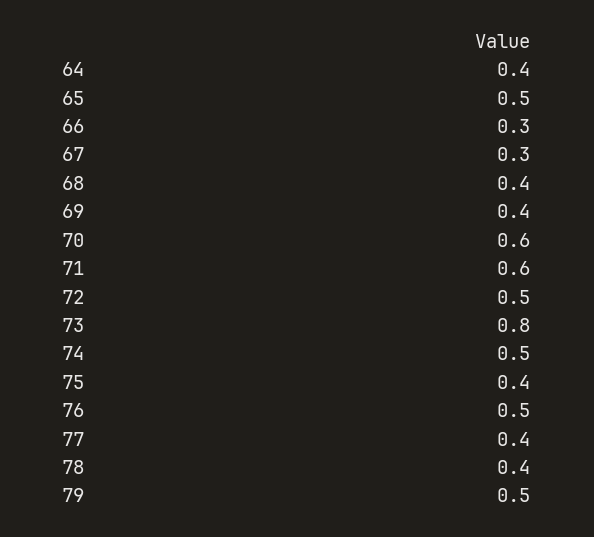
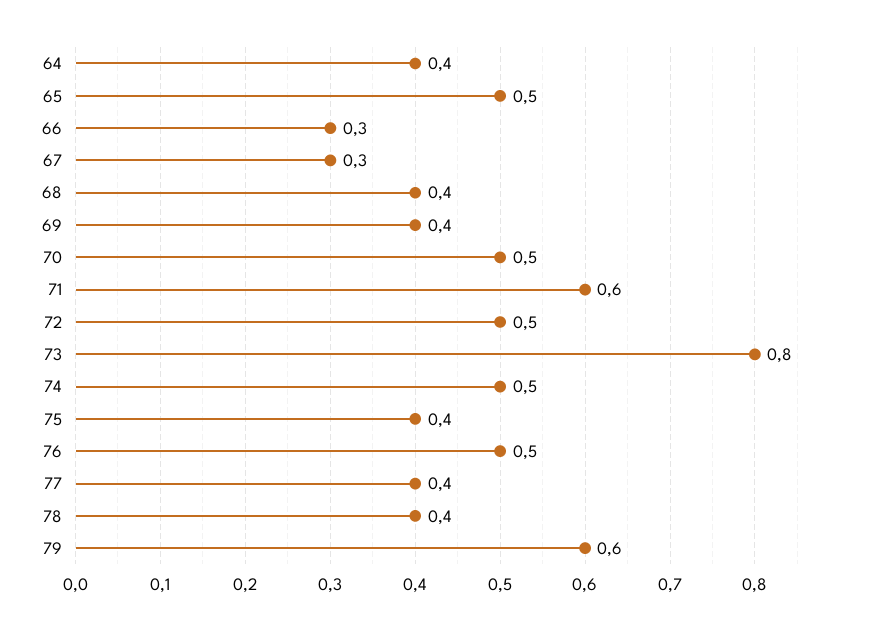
70: 0.6 -> 0.5
79: 0.5 -> 0.6

